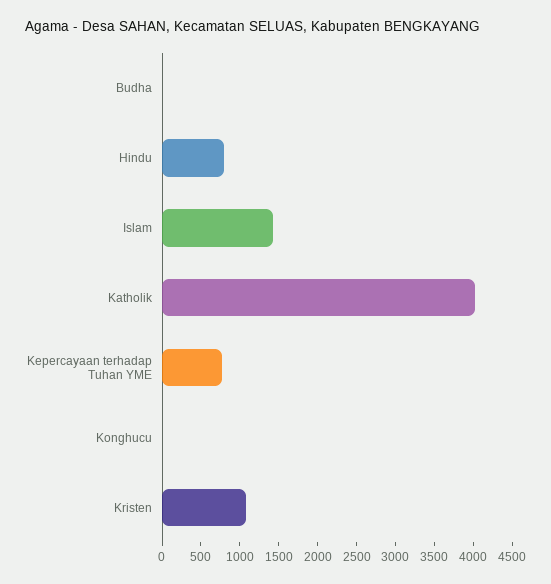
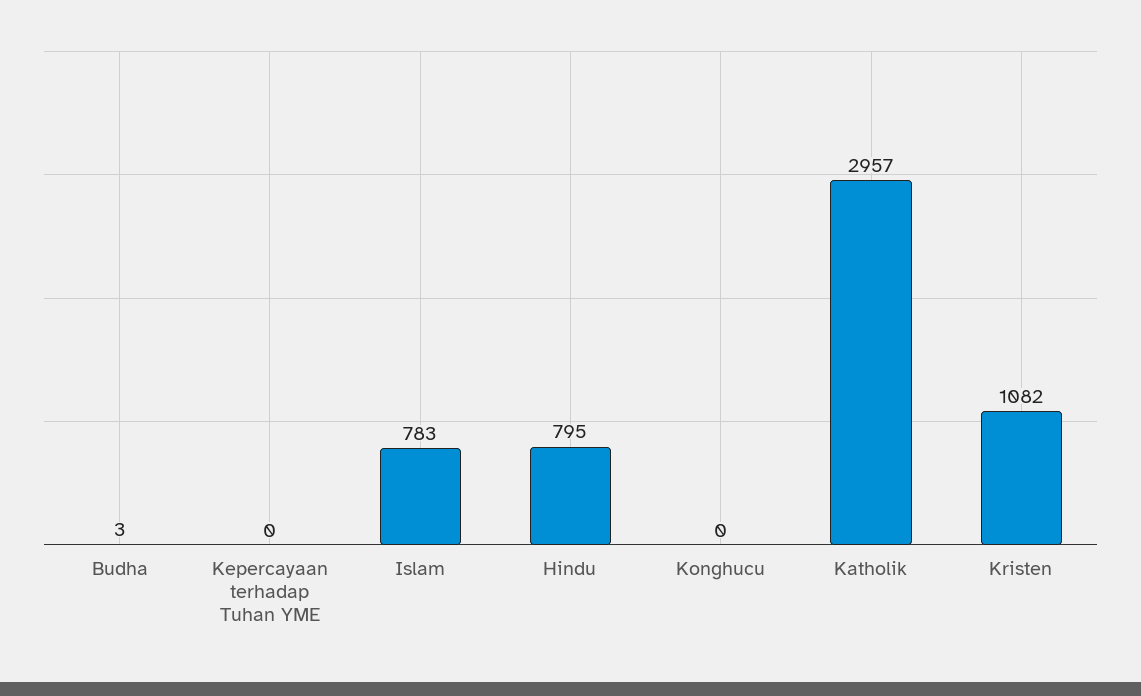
Islam: 1500 -> 783
Katholik: 4000 -> 2957
Kepercayaan terhadap Tuhan YME: 750 -> 0

